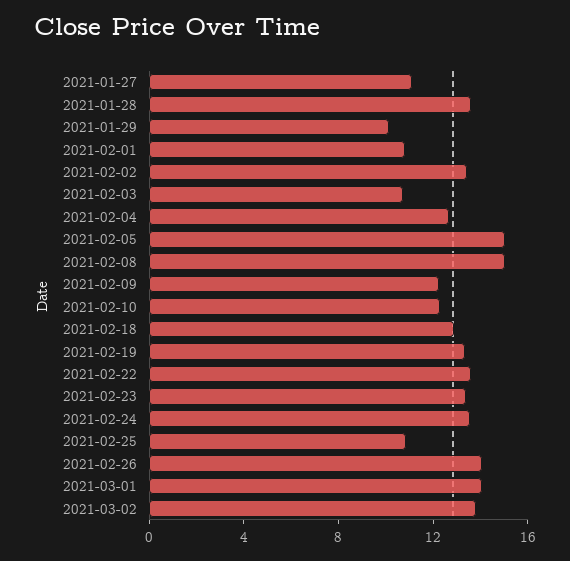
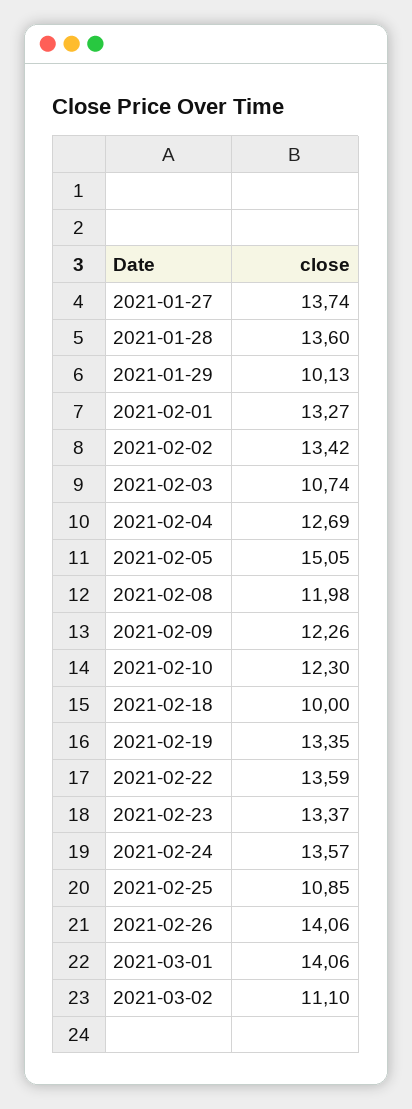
2021-01-27: 11 -> 13.74
2021-02-01: 11 -> 13.27
2021-02-08: 15 -> 11.98
2021-02-18: 13 -> 10
2021-03-02: 14 -> 11.1

